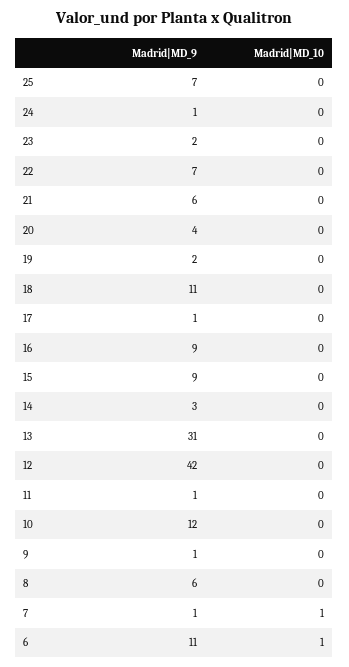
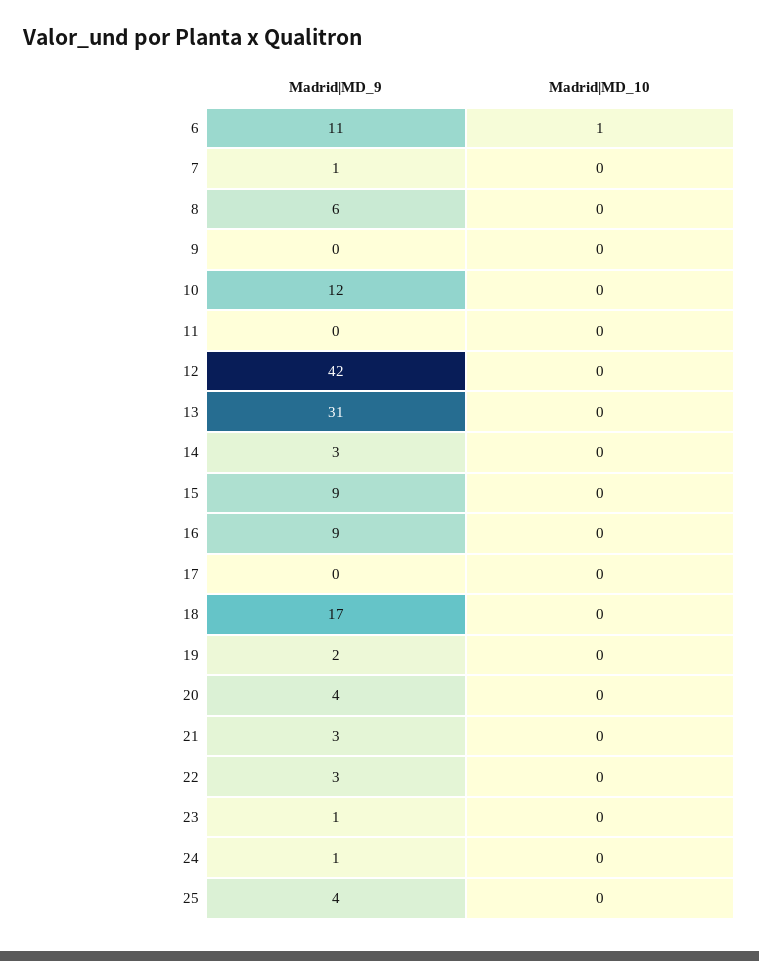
Madrid|MD_9, 25: 7 -> 4
Madrid|MD_9, 23: 2 -> 1
Madrid|MD_9, 22: 7 -> 3
Madrid|MD_9, 21: 6 -> 3
Madrid|MD_9, 18: 11 -> 17
Madrid|MD_9, 17: 1 -> 0
Madrid|MD_9, 11: 1 -> 0
Madrid|MD_9, 9: 1 -> 0
Madrid|MD_10, 7: 1 -> 0

